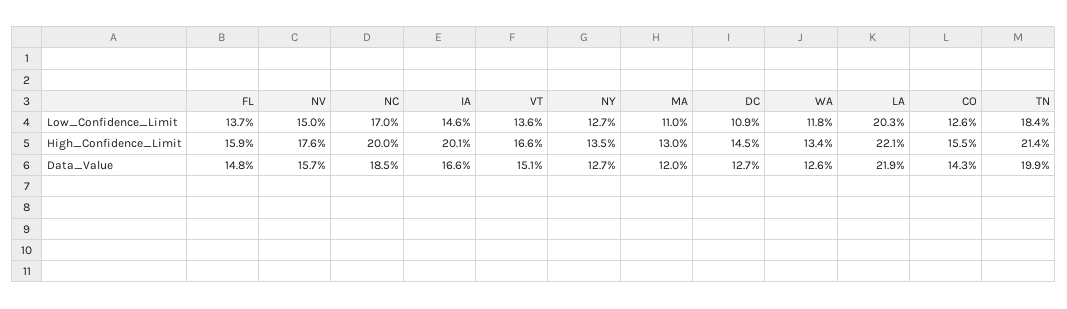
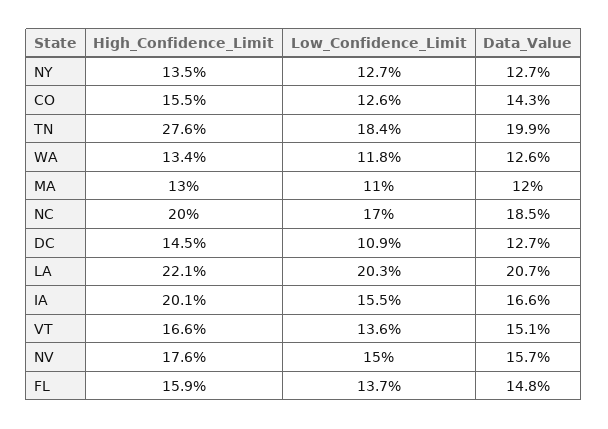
IA, Low_Confidence_Limit: 14.6 -> 15.5
TN, High_Confidence_Limit: 21.4 -> 27.6
LA, Data_Value: 21.9 -> 20.7

